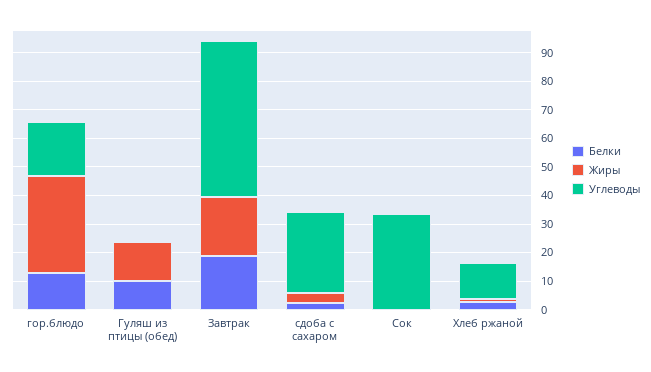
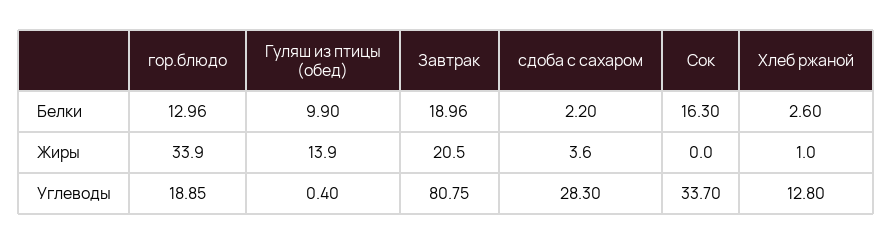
Углеводы, Завтрак: 55 -> 80.75
Белки, Сок: 0 -> 16.3

